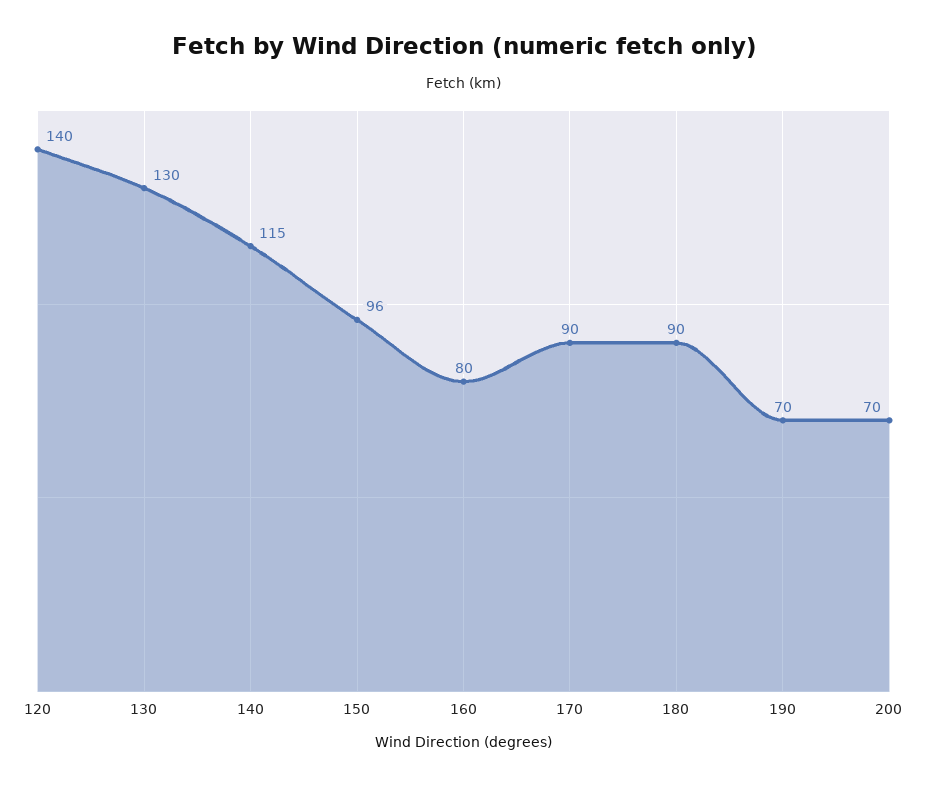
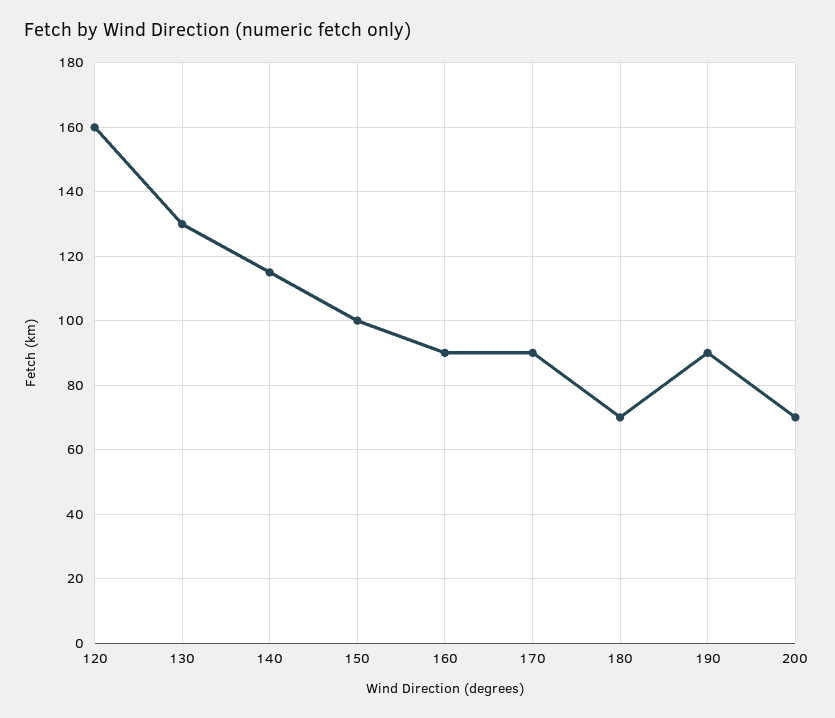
120: 140 -> 160
150: 96 -> 100
160: 80 -> 90
180: 90 -> 70
190: 70 -> 90

